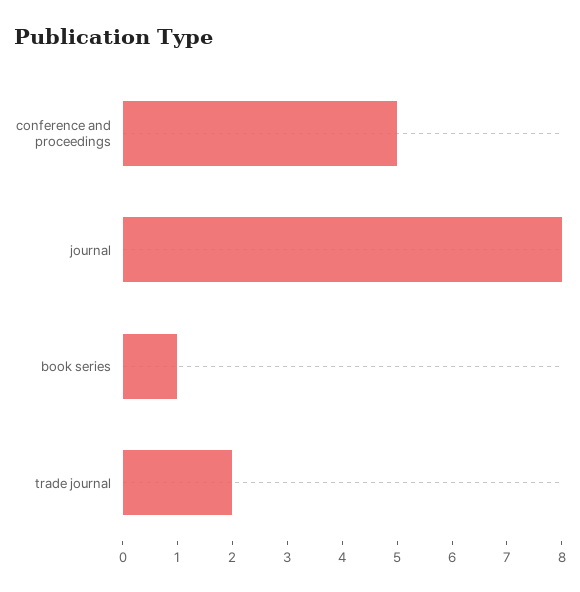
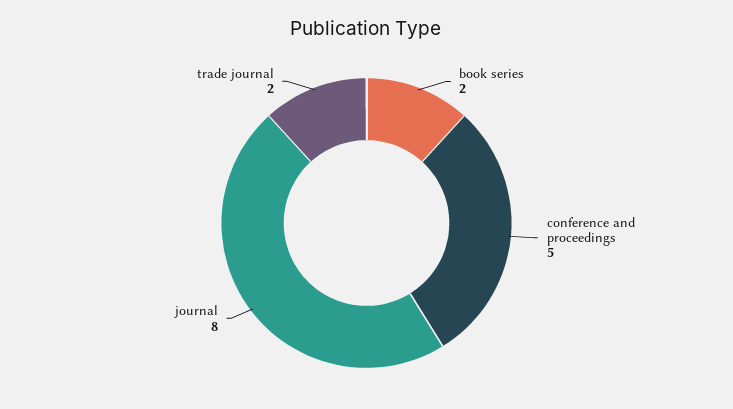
book series: 1 -> 2

